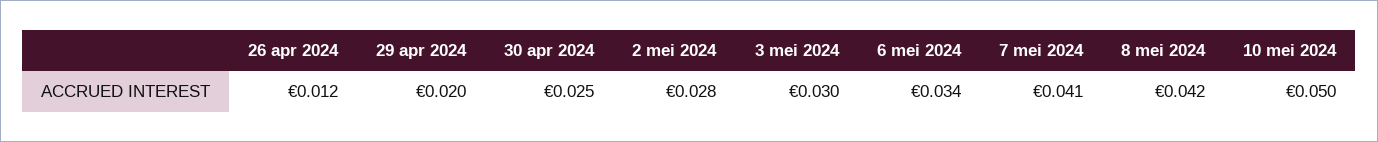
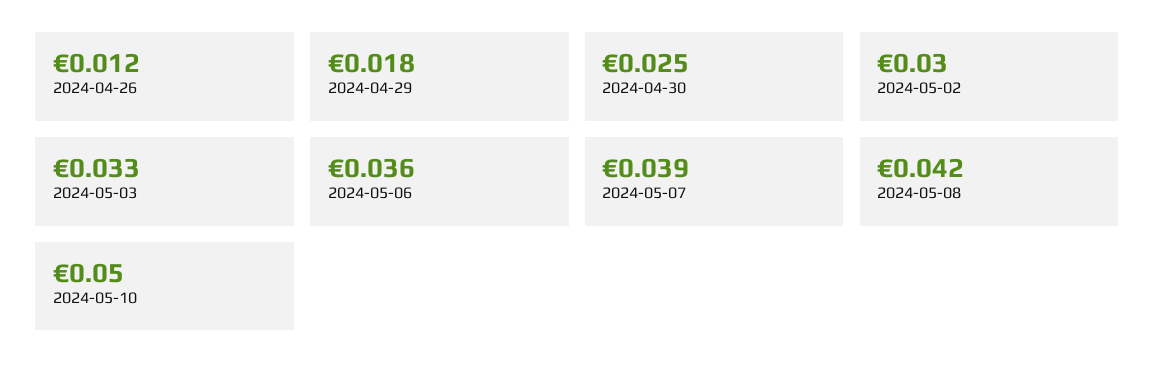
29 apr 2024: 0.02 -> 0.018
2 mei 2024: 0.028 -> 0.03
3 mei 2024: 0.03 -> 0.033
6 mei 2024: 0.034 -> 0.036
7 mei 2024: 0.041 -> 0.039

